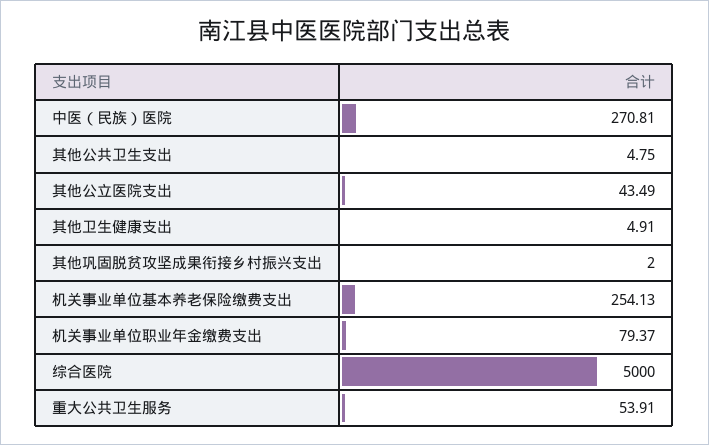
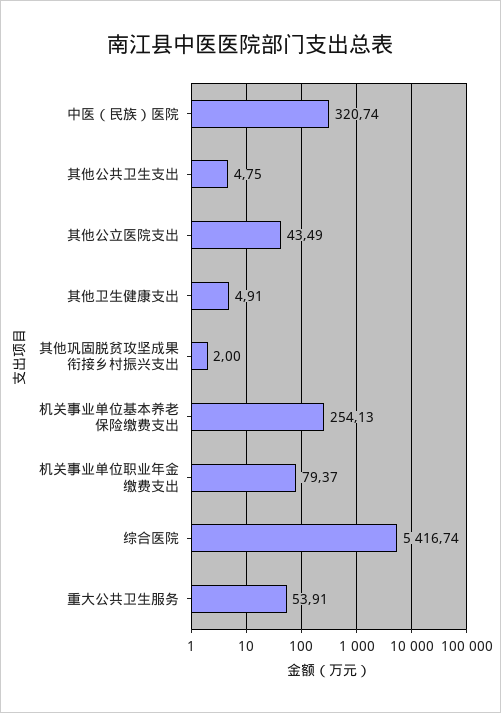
中医（民族）医院: 270.81 -> 320.74
综合医院: 5000 -> 5416.74

